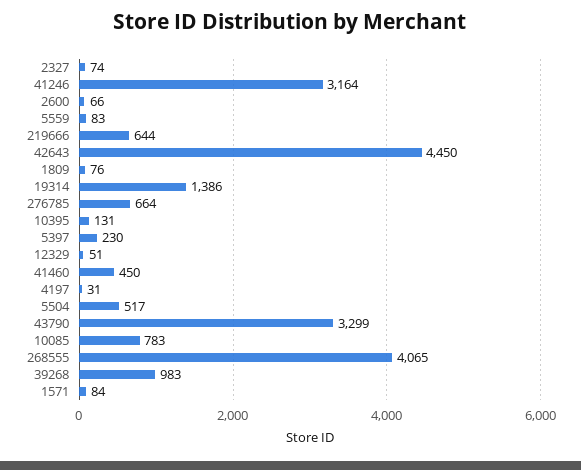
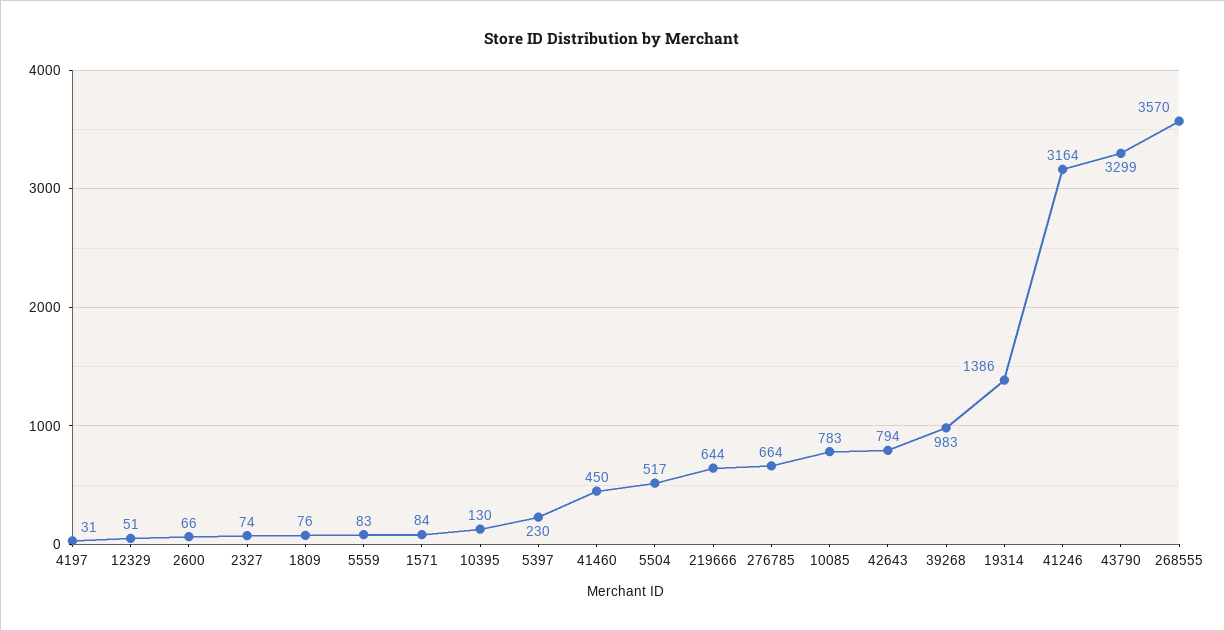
42643: 4450 -> 794
10395: 131 -> 130
268555: 4065 -> 3570

